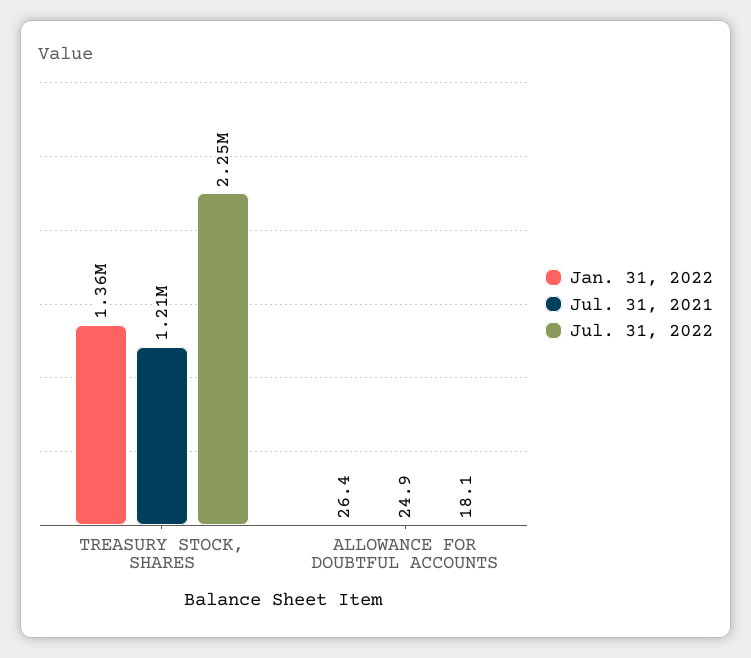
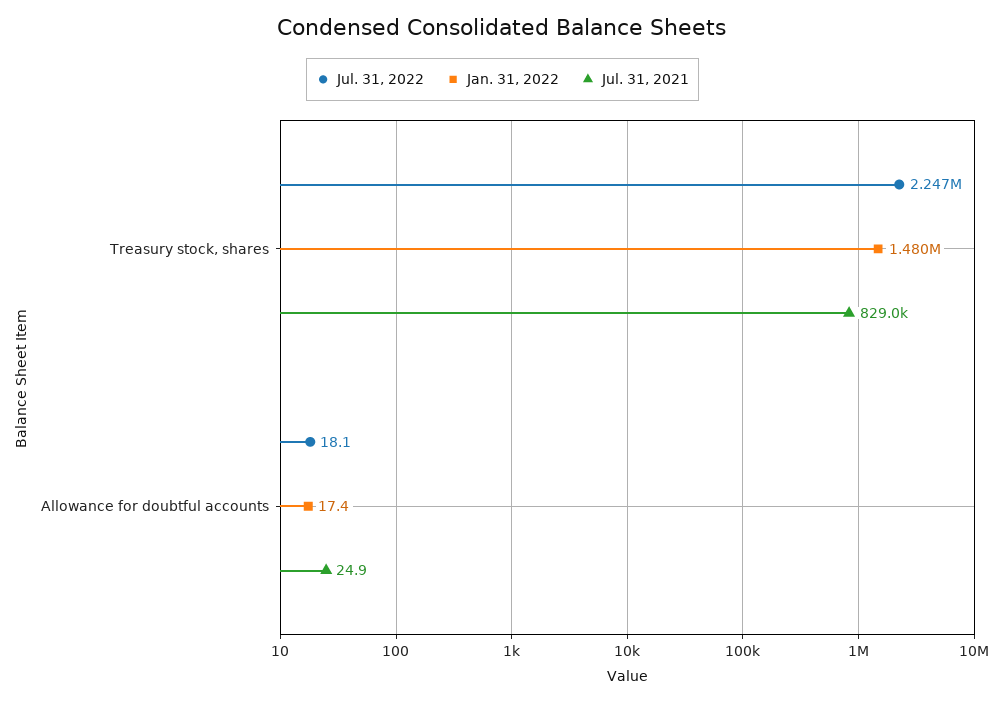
Jan. 31, 2022, TREASURY STOCK, SHARES: 1360000 -> 1480000
Jul. 31, 2021, TREASURY STOCK, SHARES: 1210000 -> 829000
Jan. 31, 2022, ALLOWANCE FOR DOUBTFUL ACCOUNTS: 26.4 -> 17.4

